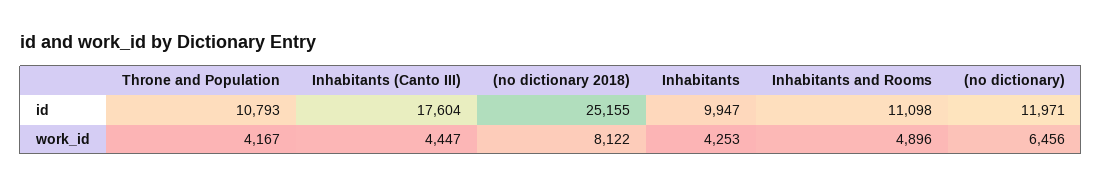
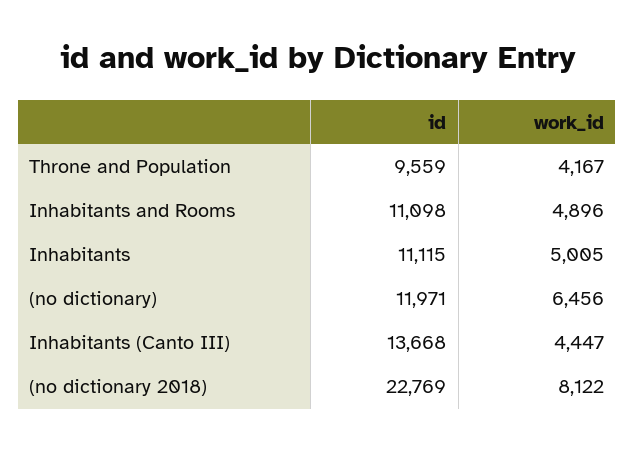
Throne and Population, id: 10793 -> 9559
Inhabitants (Canto III), id: 17604 -> 13668
(no dictionary 2018), id: 25155 -> 22769
Inhabitants, id: 9947 -> 11115
Inhabitants, work_id: 4253 -> 5005

